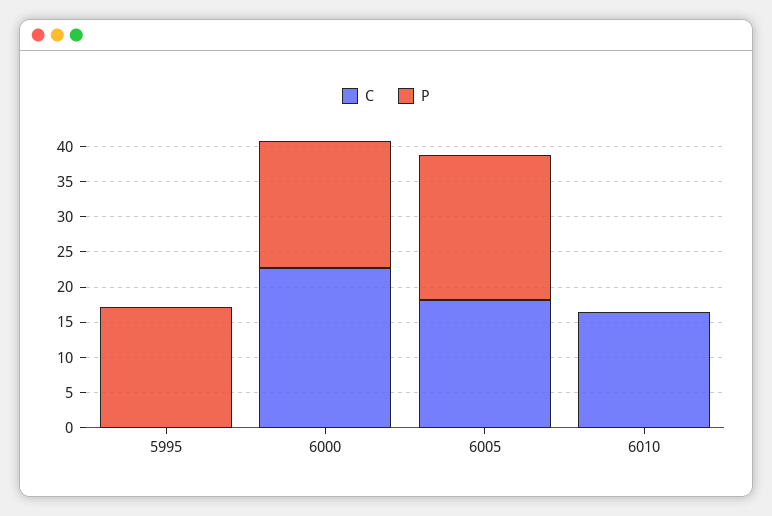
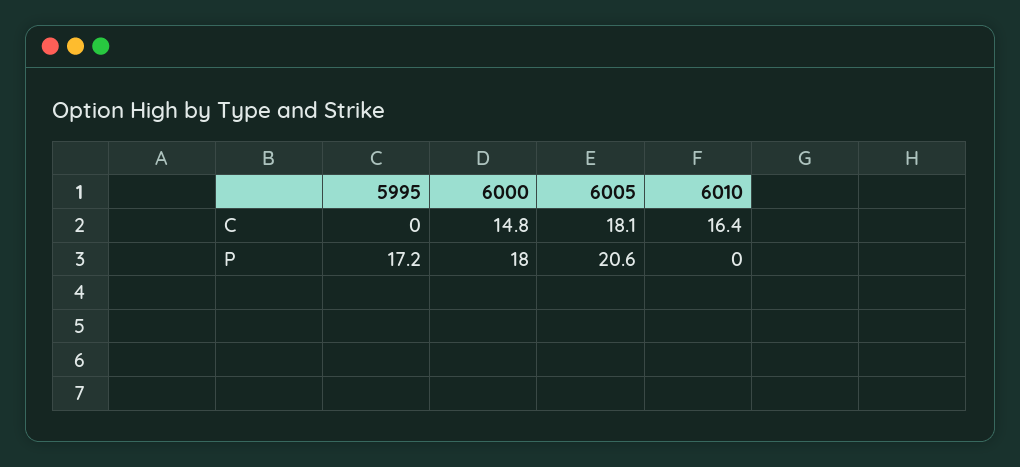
C, 6000: 22.5 -> 14.8

